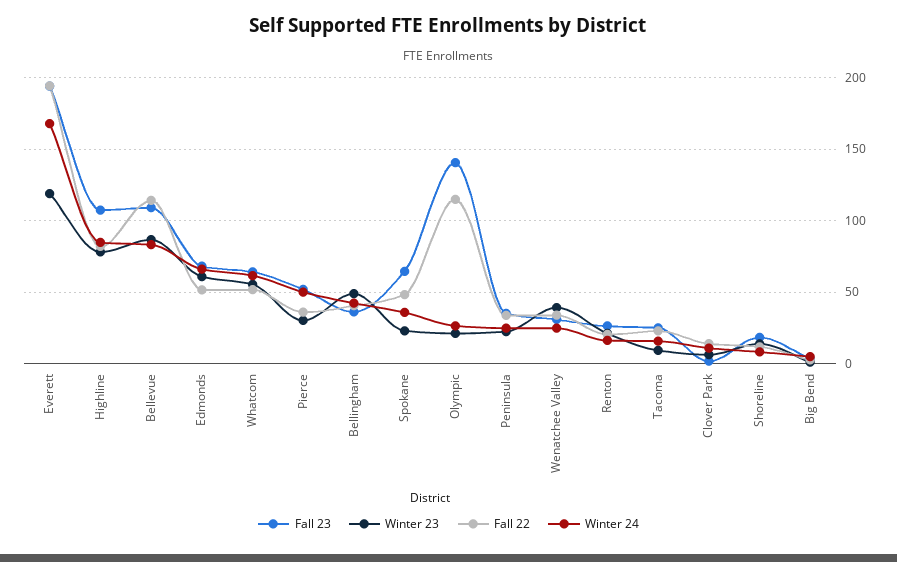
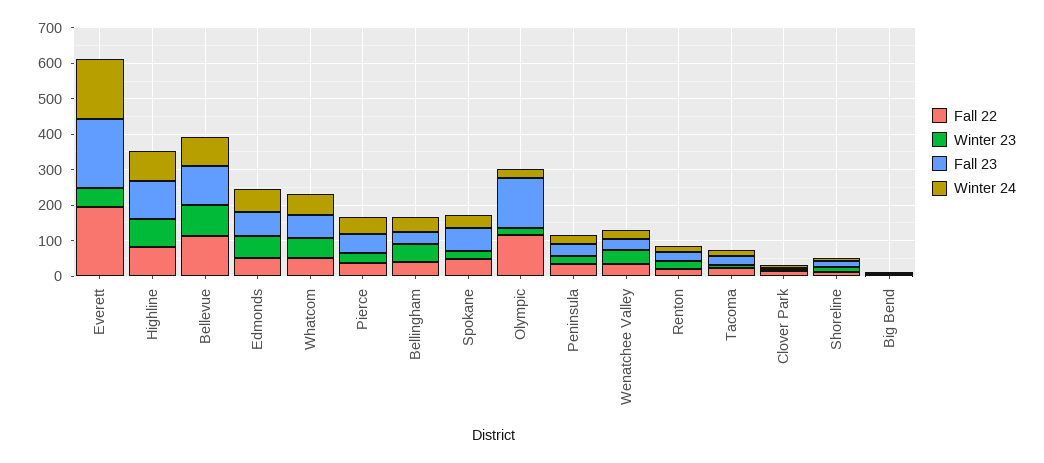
Winter 23, Everett: 120 -> 50

